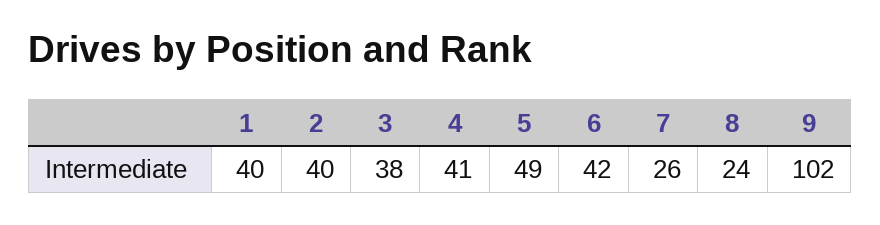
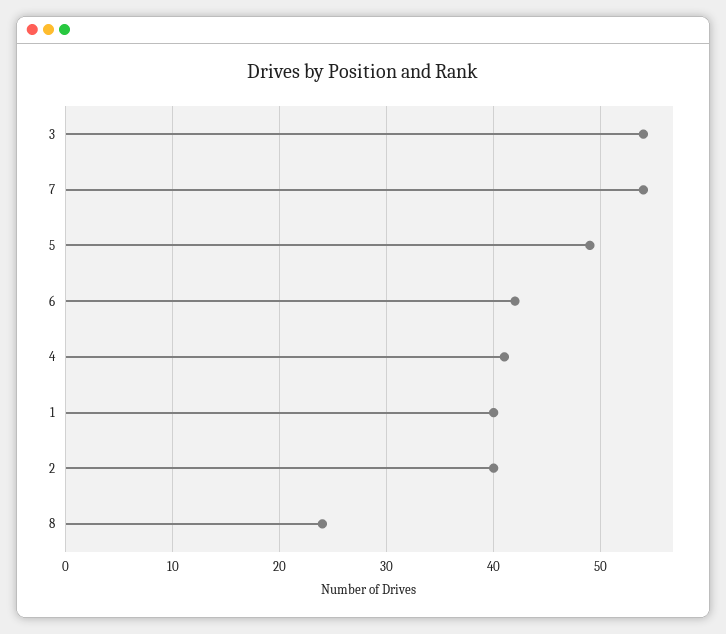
3: 38 -> 54
7: 26 -> 54
9: 102 -> none

